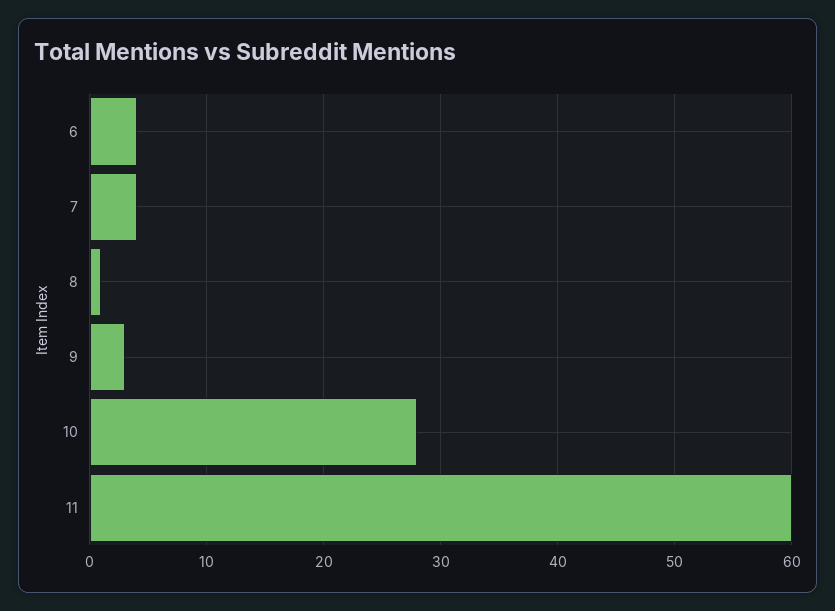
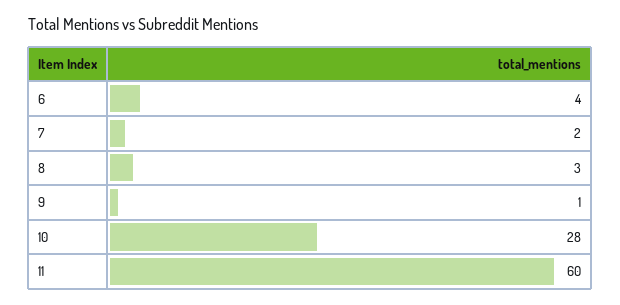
7: 4 -> 2
8: 1 -> 3
9: 3 -> 1

